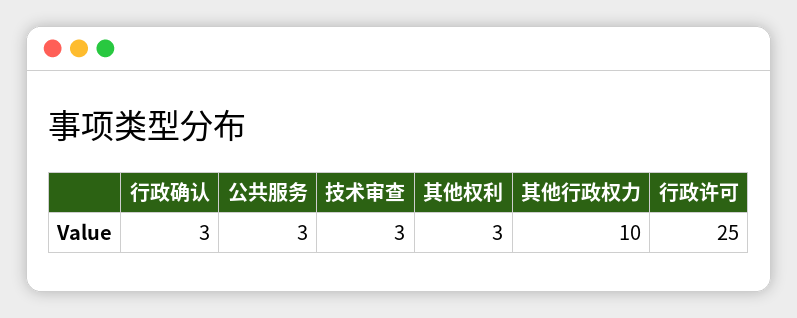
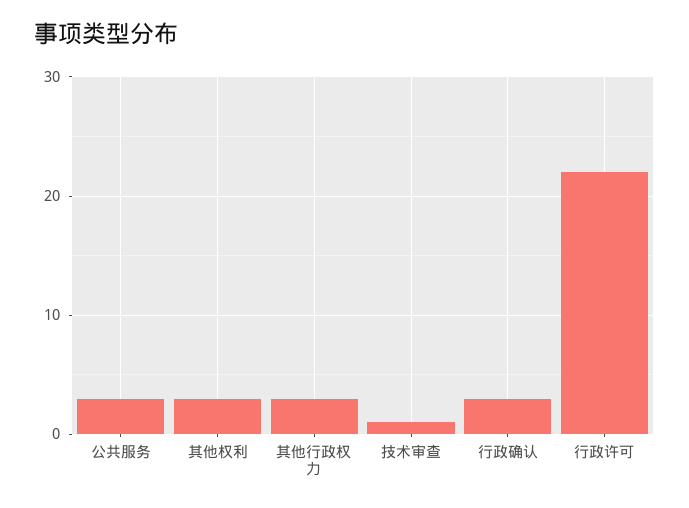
技术审查: 3 -> 1
其他行政权力: 10 -> 3
行政许可: 25 -> 22

